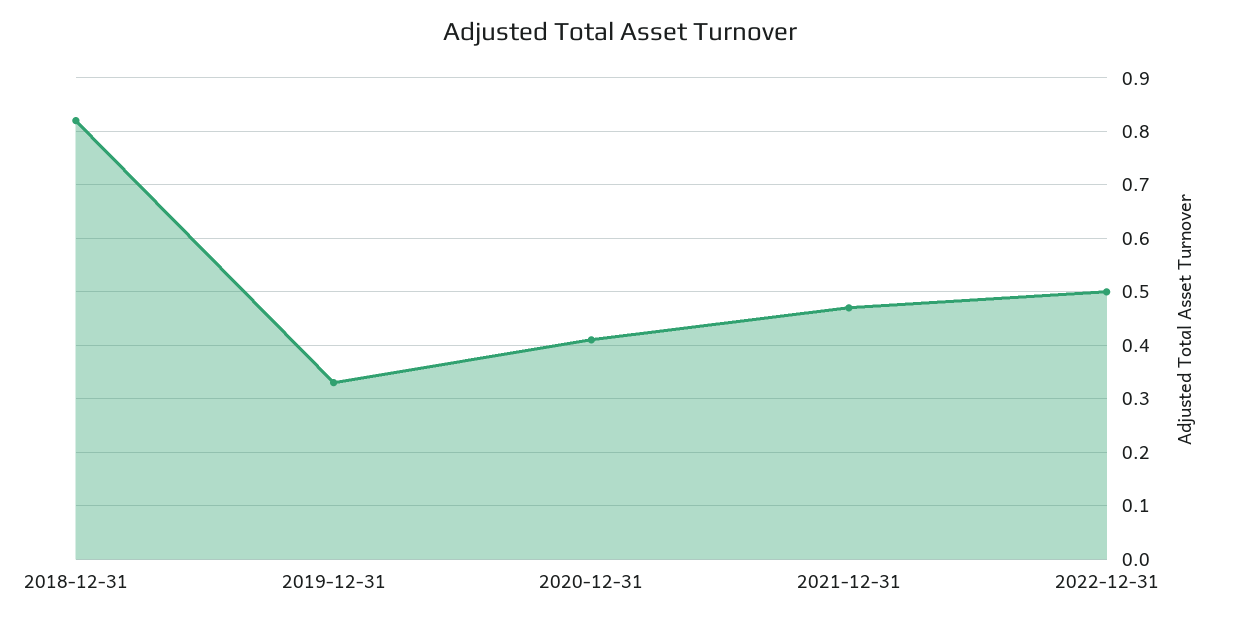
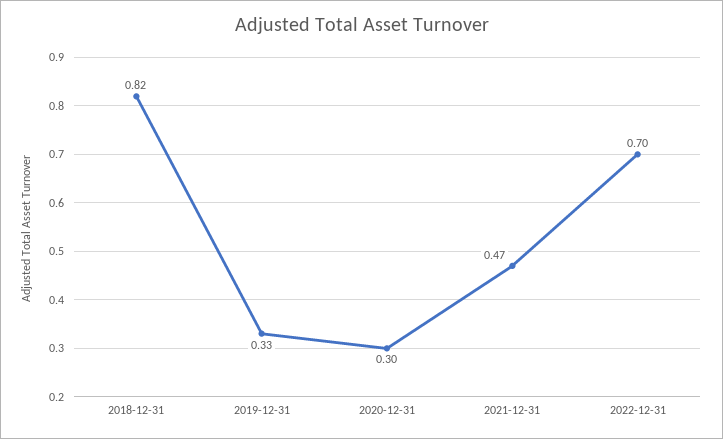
2020-12-31: 0.4 -> 0.3
2022-12-31: 0.5 -> 0.7

